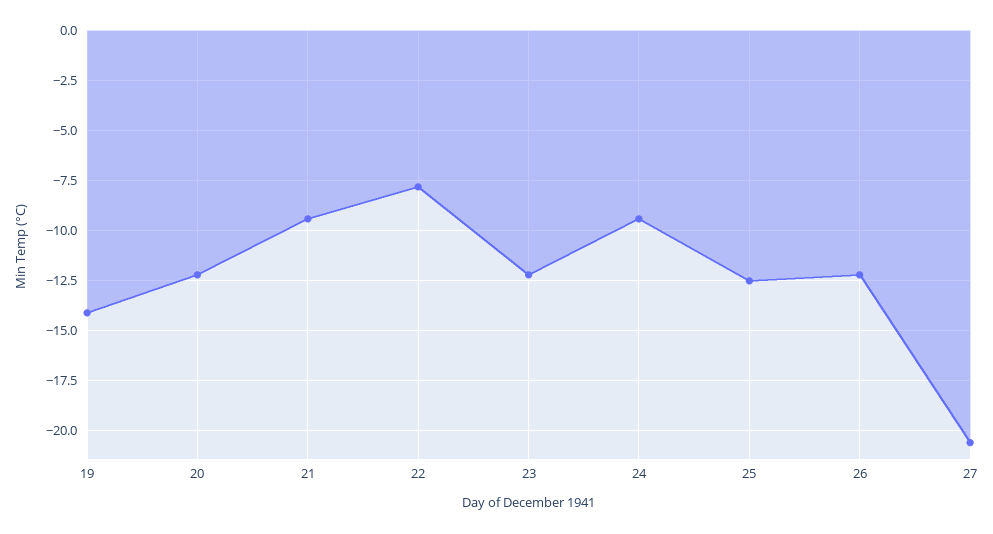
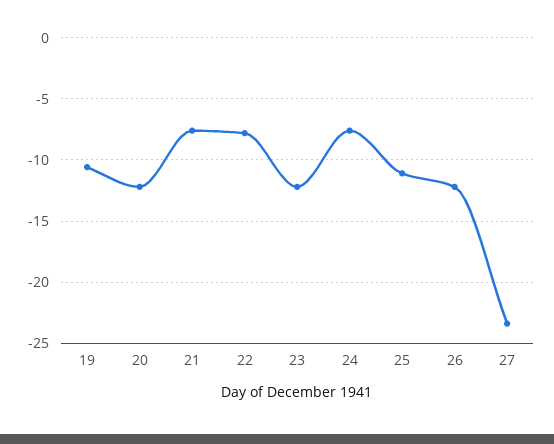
19: -14 -> -10.5
21: -9.5 -> -7.5
24: -9.5 -> -7.5
25: -12.5 -> -11
27: -20.5 -> -23.5

